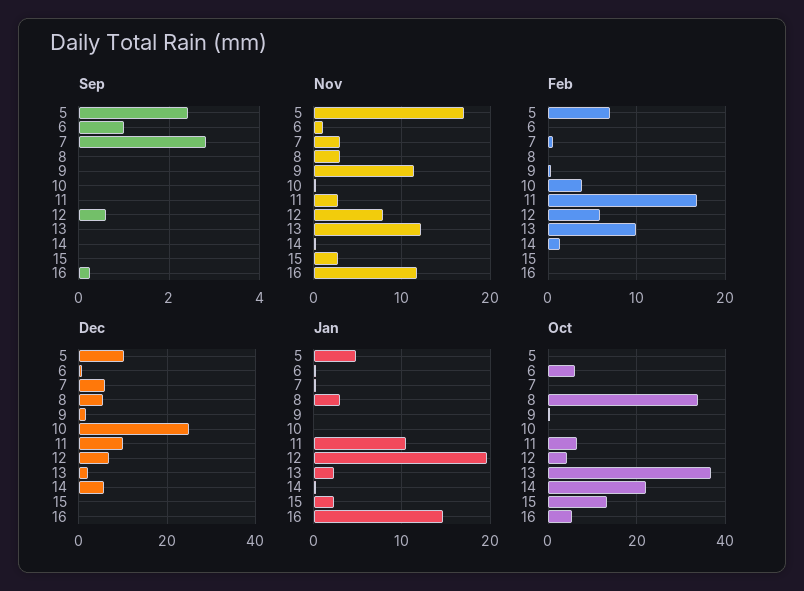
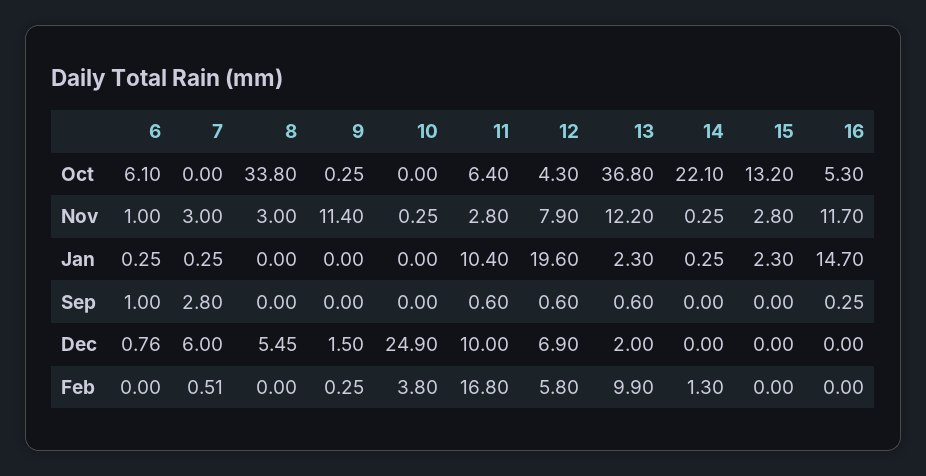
Sep, 5: 2.4 -> none
Sep, 11: 0 -> 0.6
Sep, 13: 0 -> 0.6
Nov, 5: 17 -> none
Feb, 5: 7 -> none
Dec, 5: 10 -> none
Dec, 14: 6 -> 0
Jan, 5: 5 -> none
Jan, 8: 3 -> 0
Oct, 5: 0 -> none

